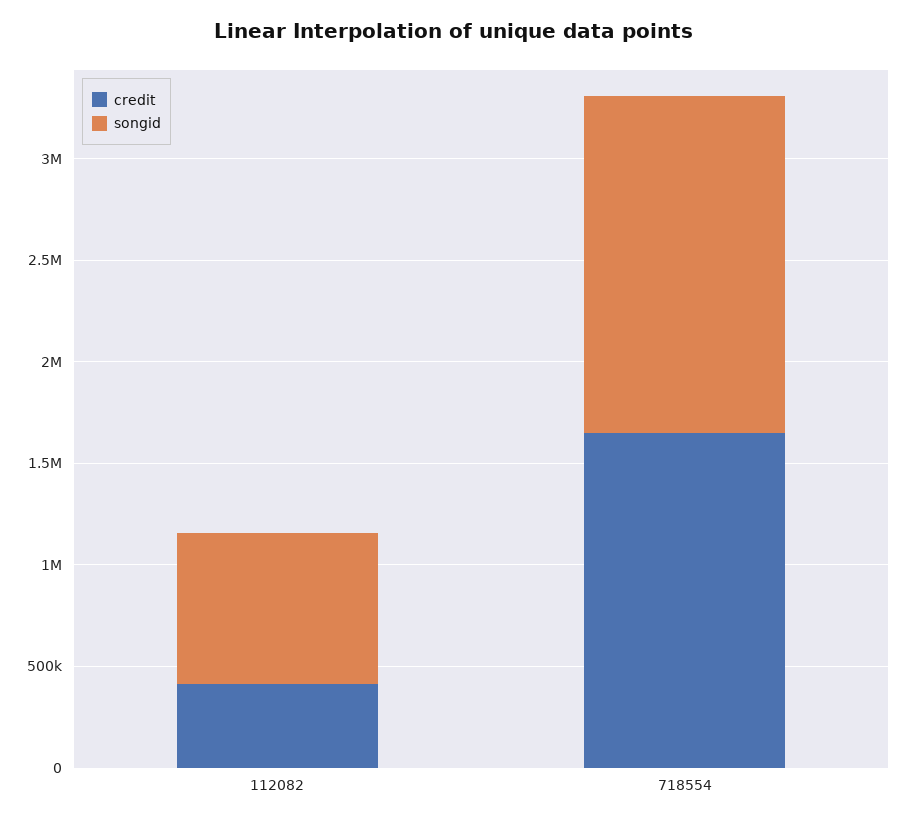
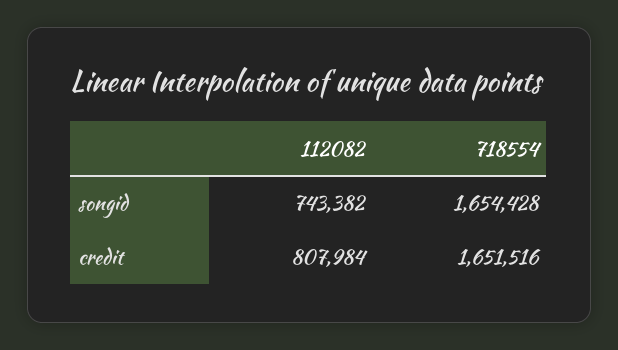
credit, 112082: 400000 -> 807984

